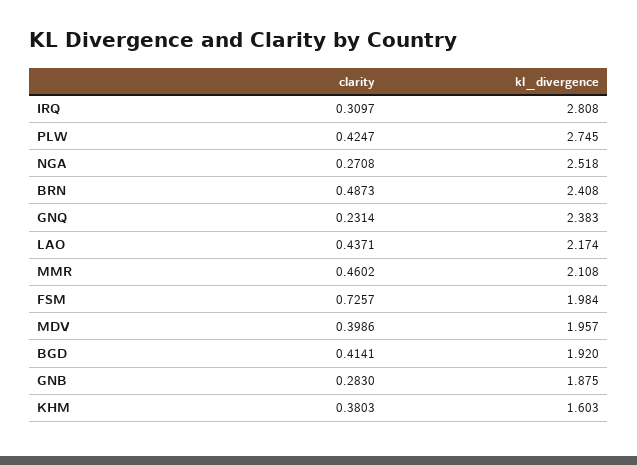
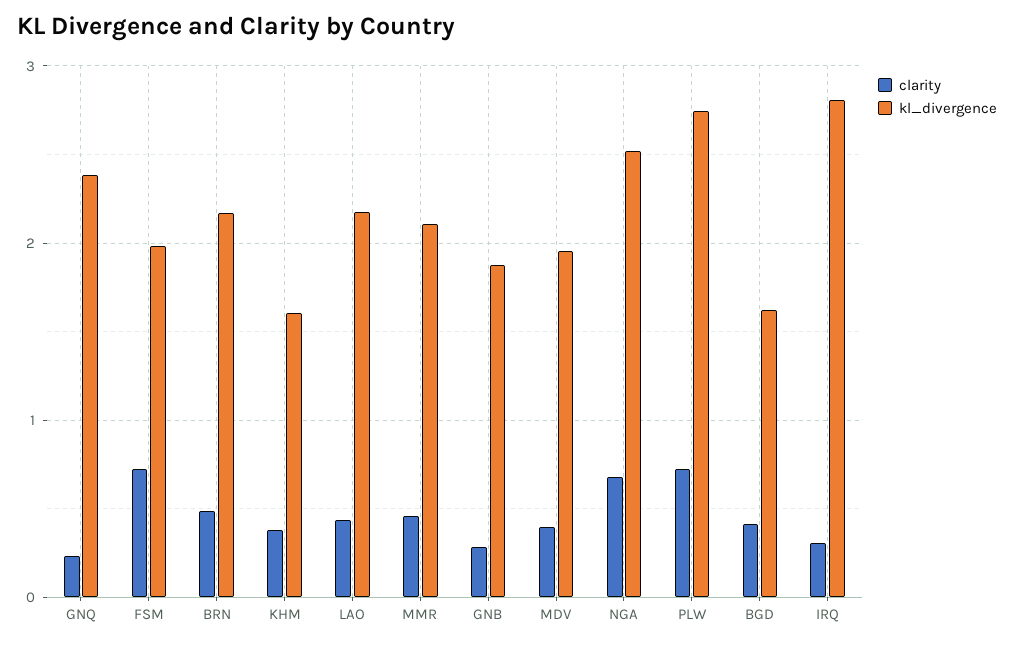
clarity, PLW: 0.4247 -> 0.7
clarity, NGA: 0.2708 -> 0.7
kl_divergence, BRN: 2.408 -> 2.2
kl_divergence, BGD: 1.92 -> 1.6

